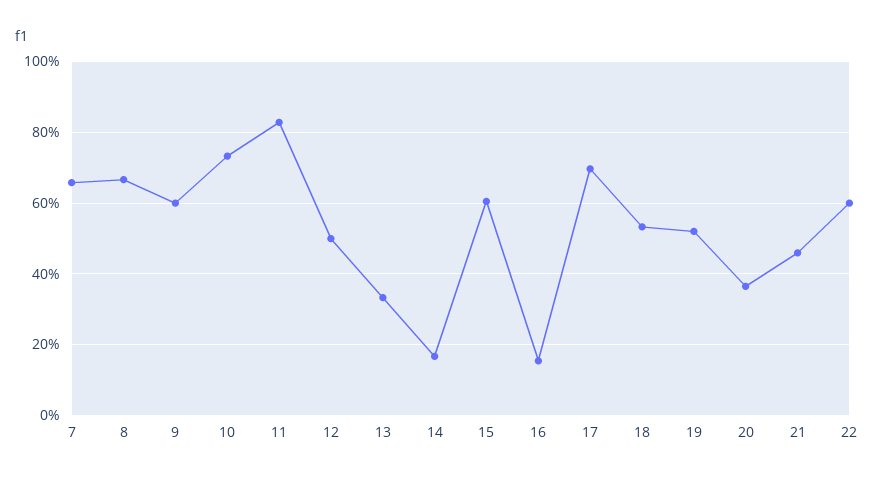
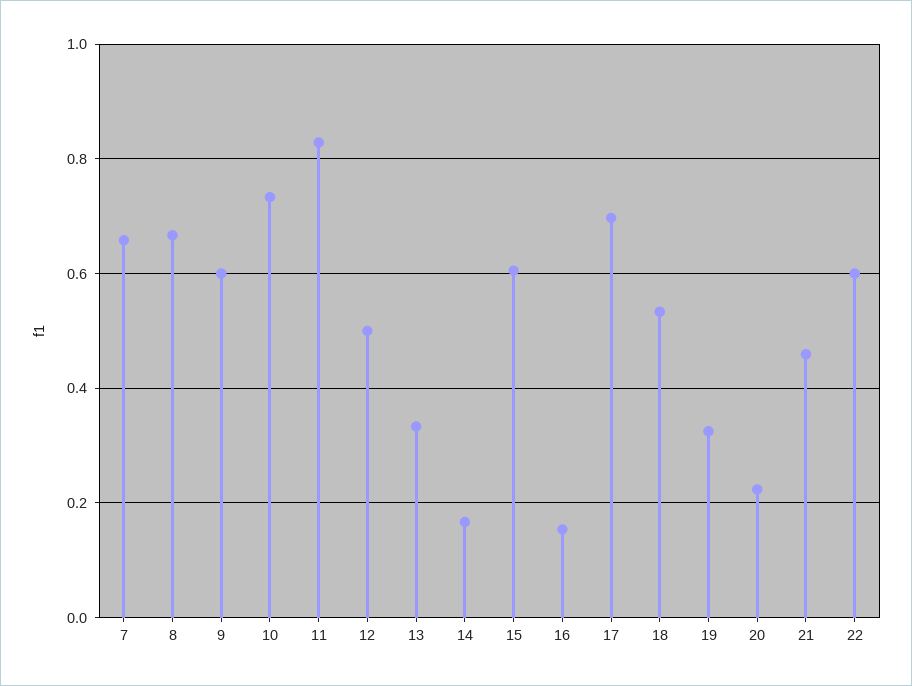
19: 0.52 -> 0.32
20: 0.36 -> 0.22

